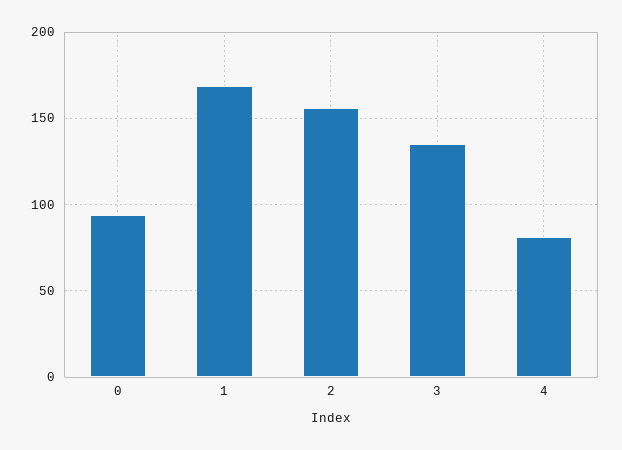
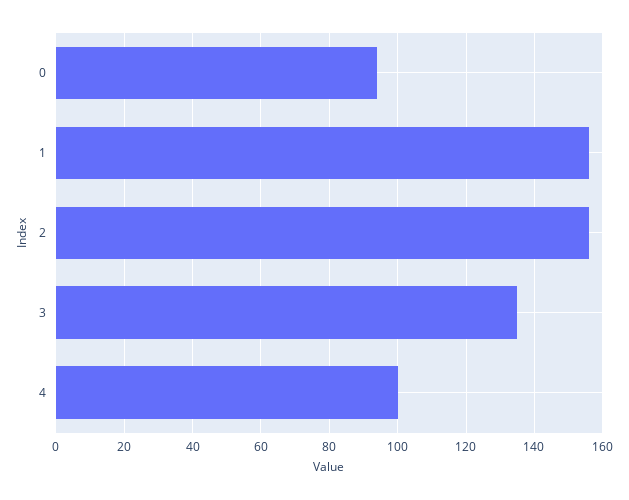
1: 170 -> 155
4: 80 -> 100

